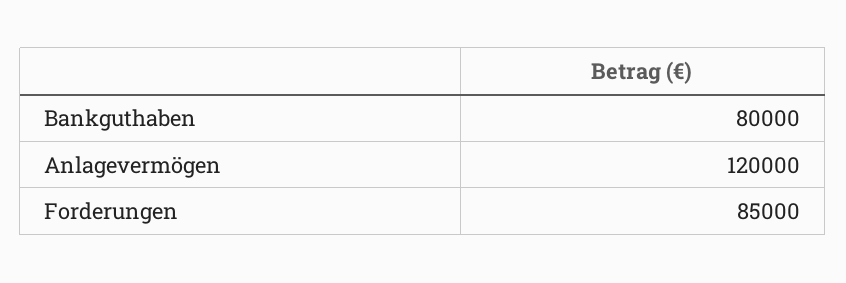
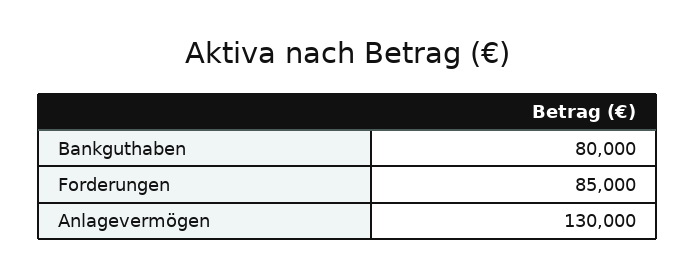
Anlagevermögen: 120000 -> 130000

